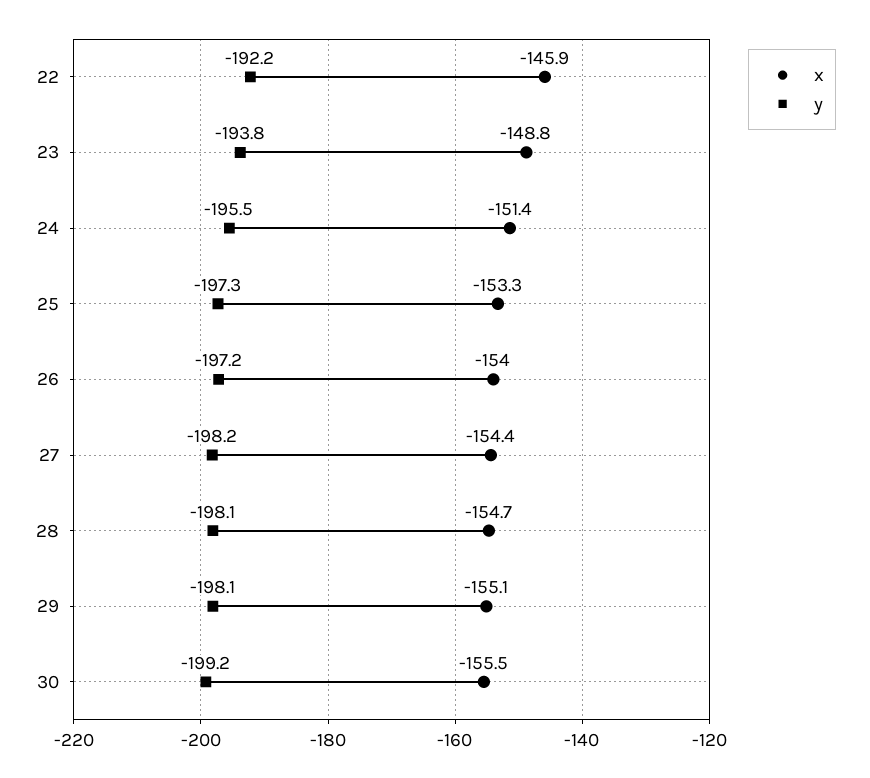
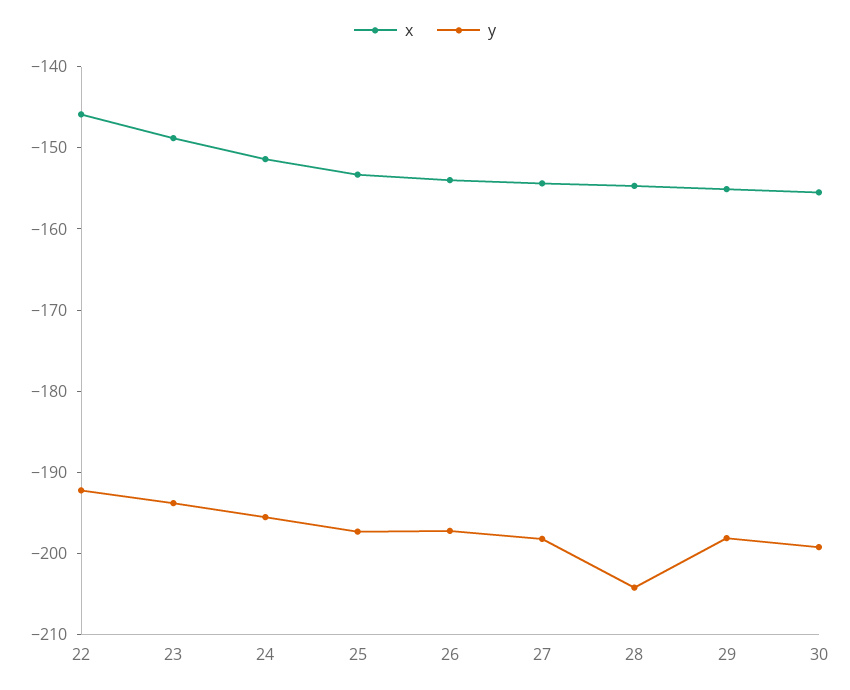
y, 28: -198.1 -> -204

